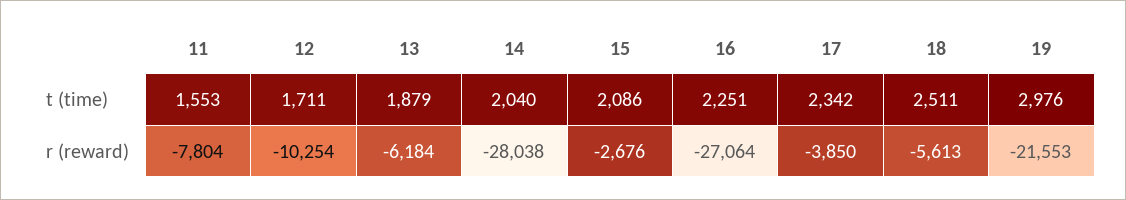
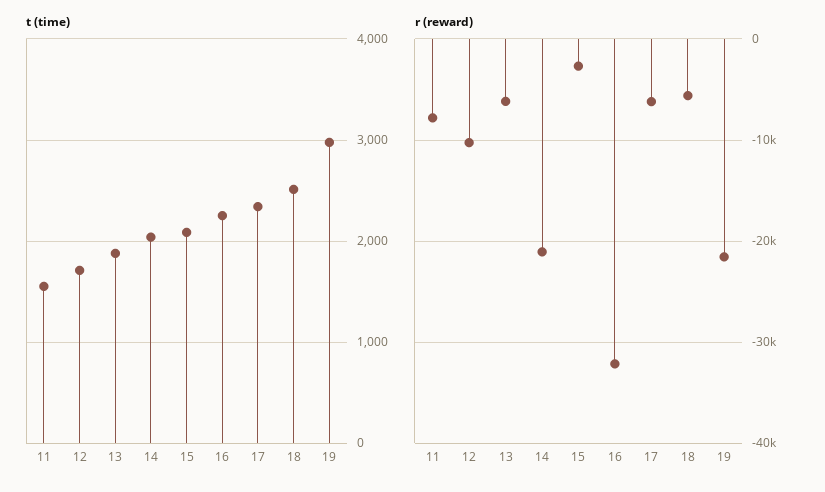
r (reward), 14: -28038 -> -21000
r (reward), 16: -27064 -> -32000
r (reward), 17: -3850 -> -6000

